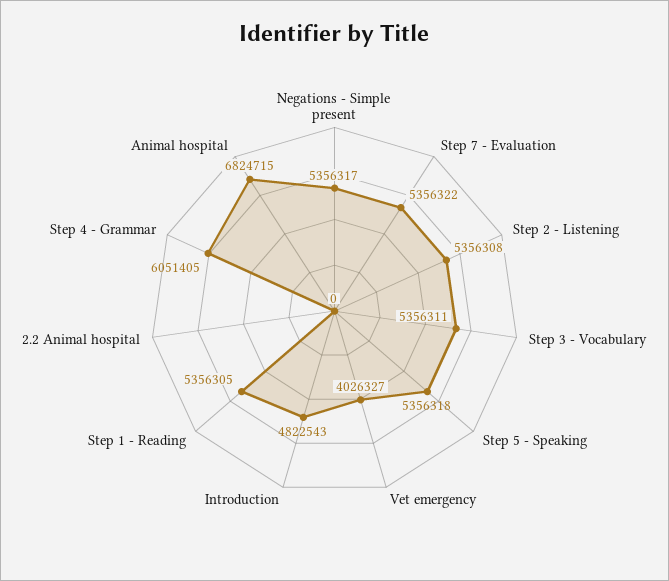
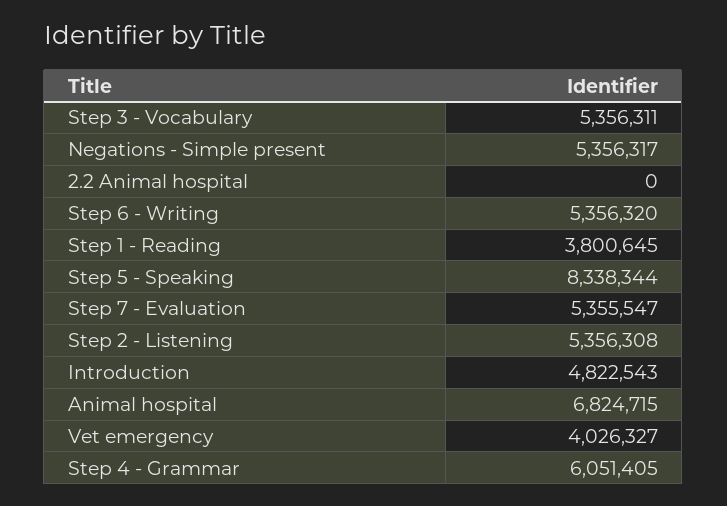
Step 7 - Evaluation: 5356322 -> 5355547
Step 5 - Speaking: 5356318 -> 8338344
Step 1 - Reading: 5356305 -> 3800645
Step 6 - Writing: none -> 5356320

